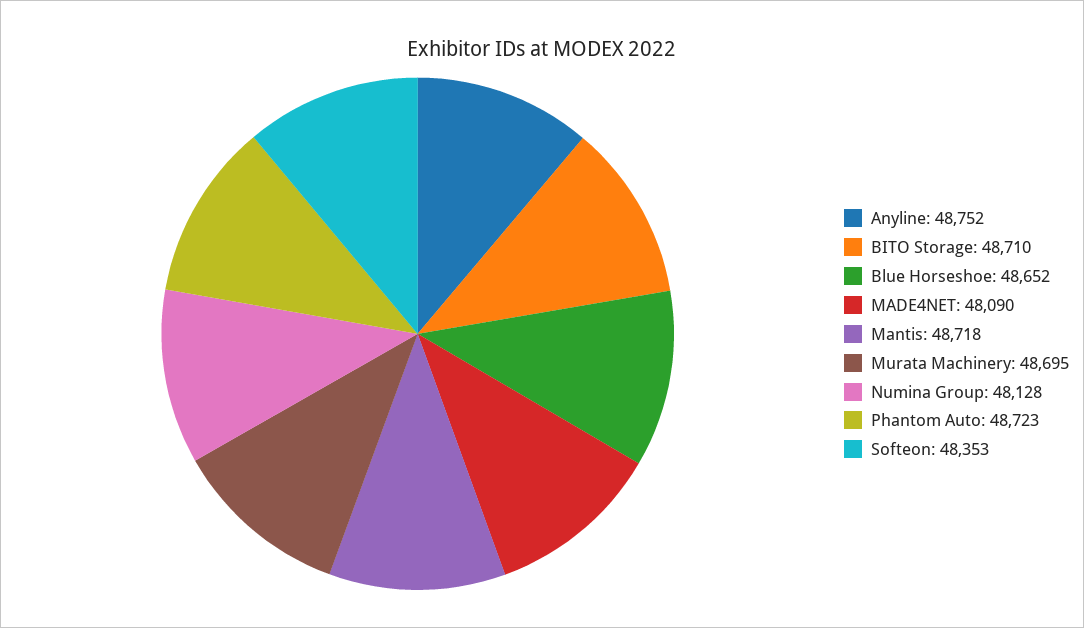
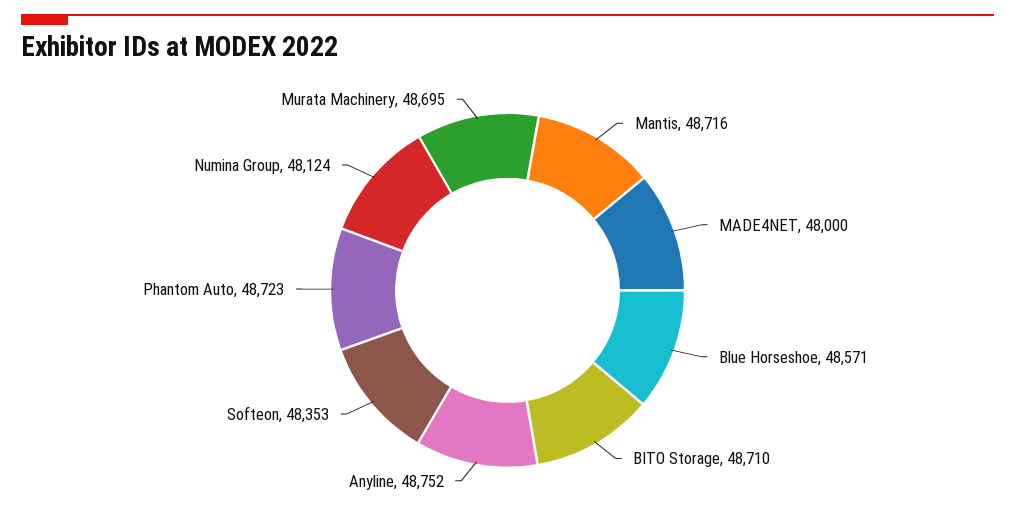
Blue Horseshoe: 48652 -> 48571
MADE4NET: 48090 -> 48000
Mantis: 48718 -> 48716
Numina Group: 48128 -> 48124

